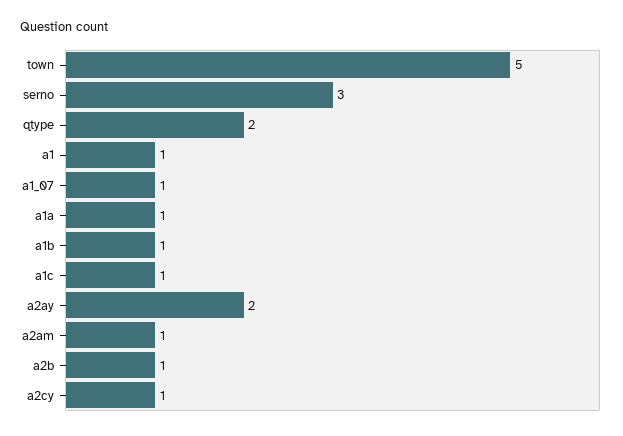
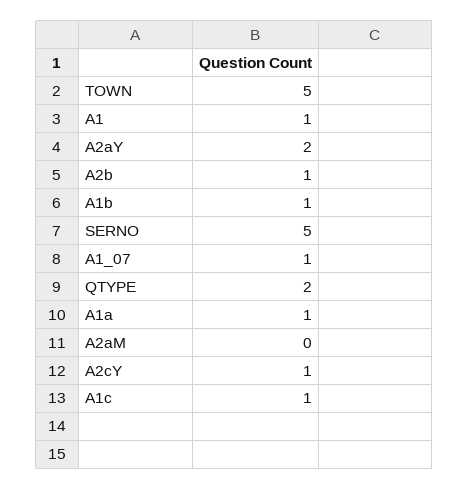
serno: 3 -> 5
a2am: 1 -> 0

